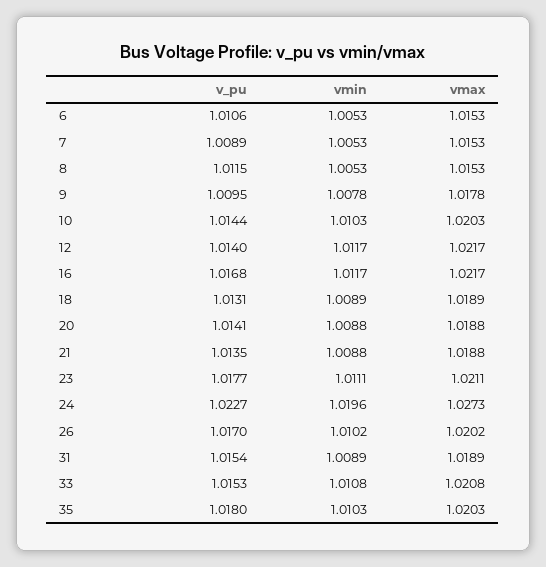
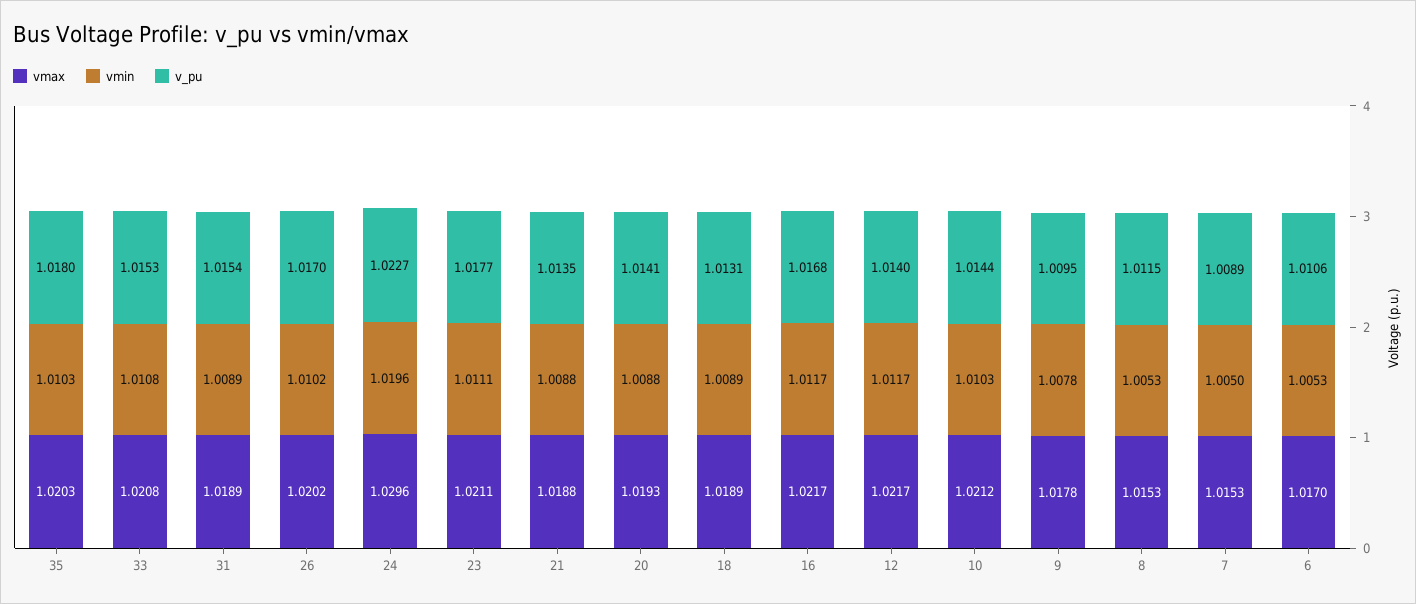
vmax, 6: 1.0153 -> 1.017
vmin, 7: 1.0053 -> 1.005
vmax, 10: 1.0203 -> 1.0212
vmax, 20: 1.0188 -> 1.0193
vmax, 24: 1.0273 -> 1.0296

